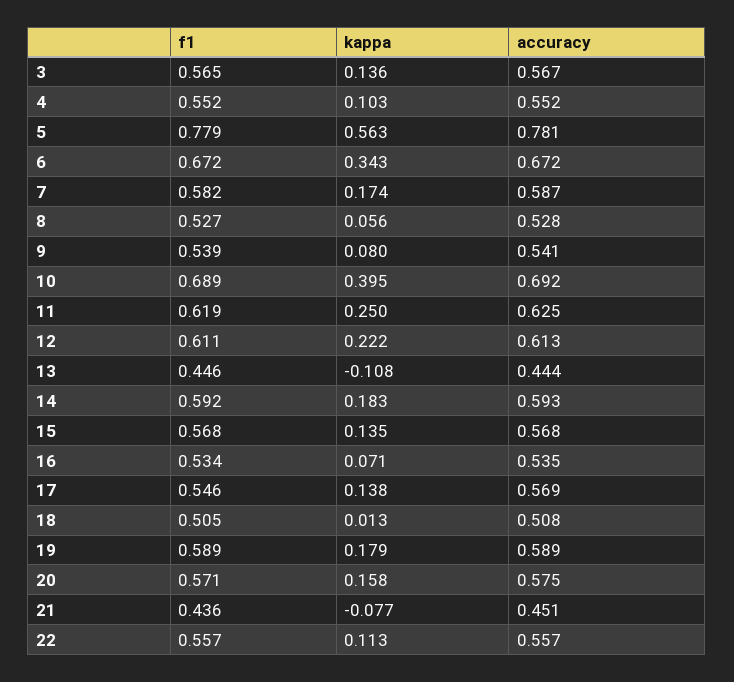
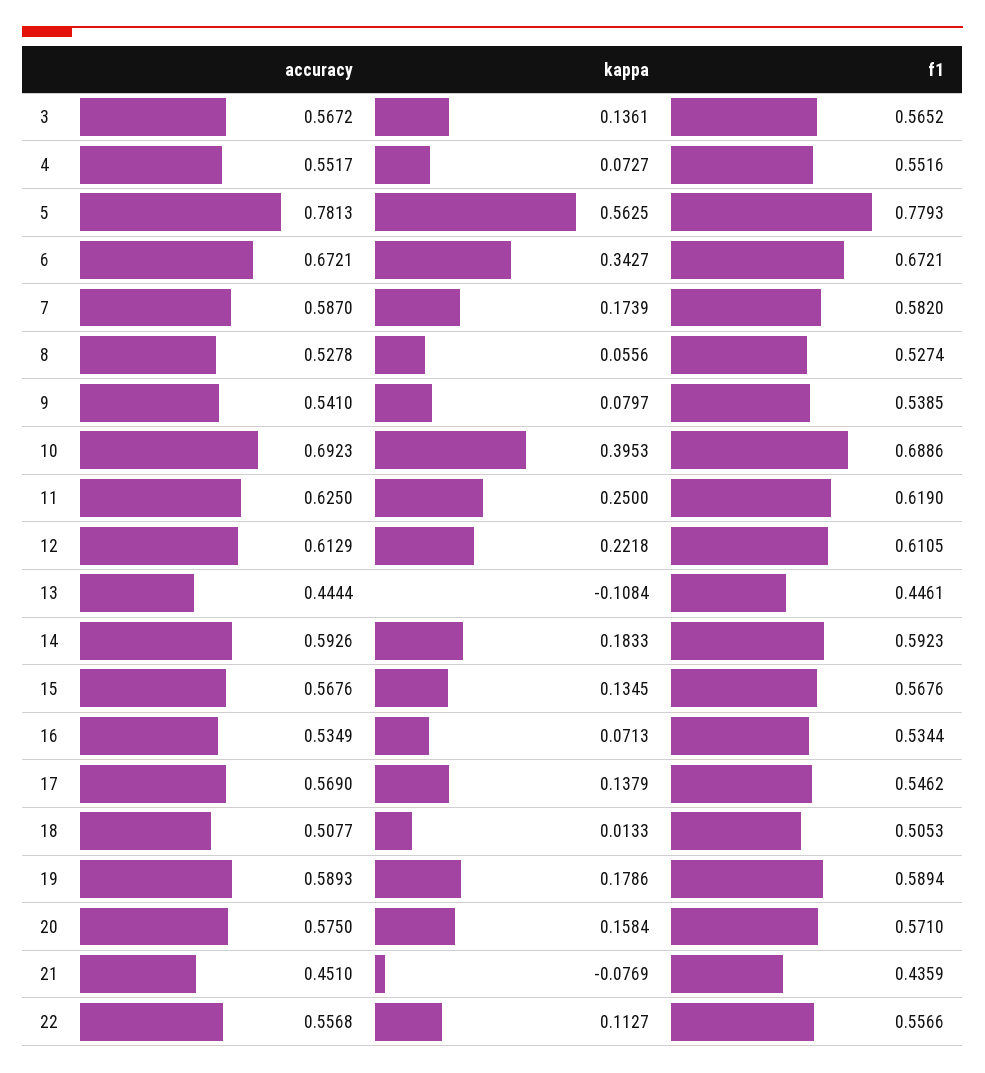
kappa, 4: 0.103 -> 0.0727

